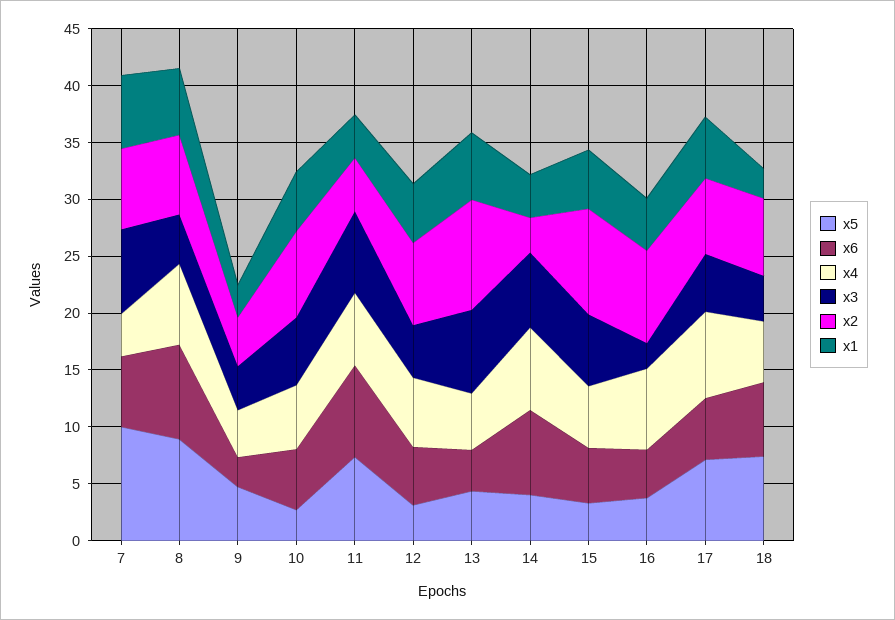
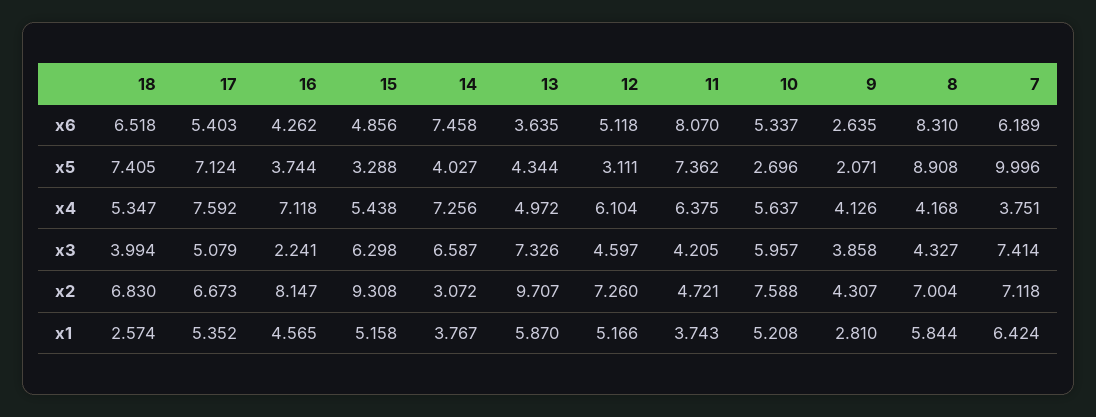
x4, 8: 7 -> 4.168
x5, 9: 5 -> 2.071
x3, 11: 7 -> 4.205

